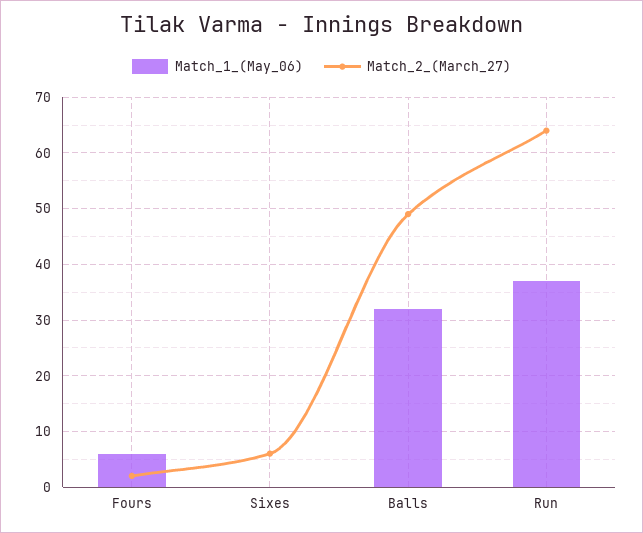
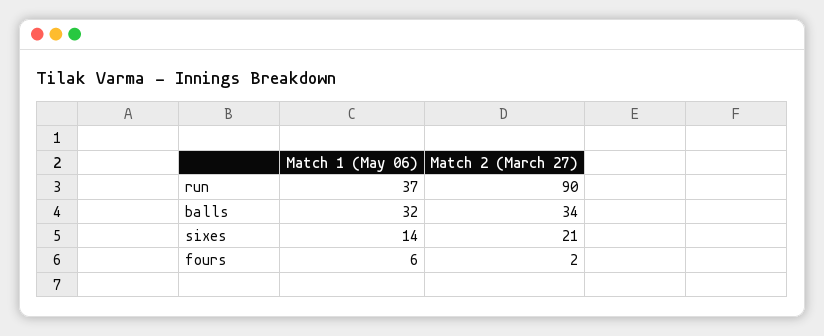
Match_1_(May_06), Sixes: 0 -> 14
Match_2_(March_27), Sixes: 5 -> 21
Match_2_(March_27), Balls: 50 -> 34
Match_2_(March_27), Run: 65 -> 90

